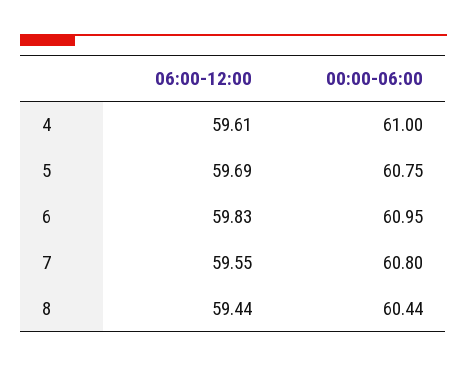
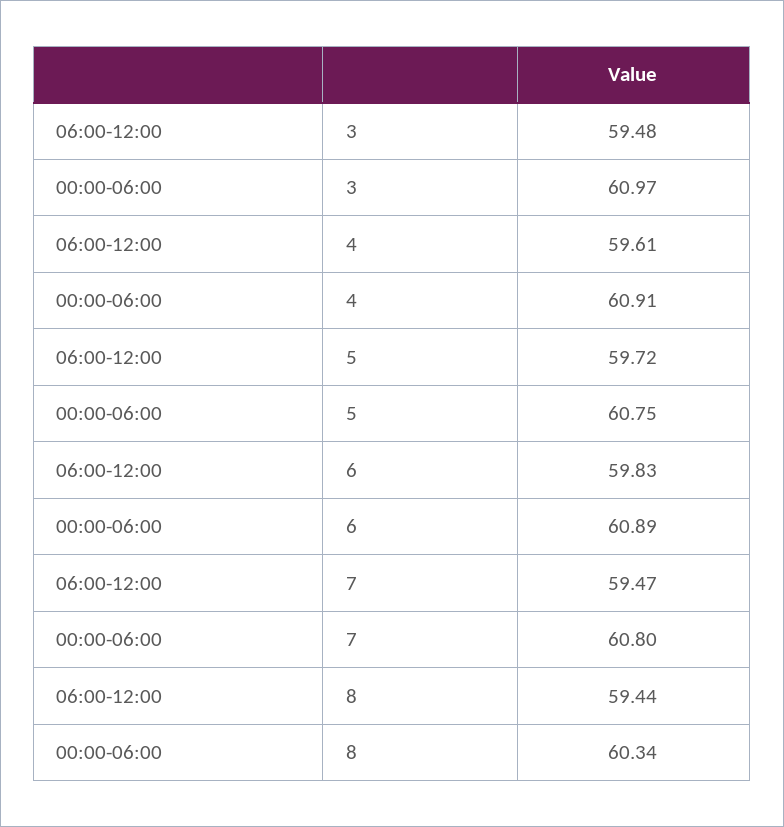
00:00-06:00, 4: 61 -> 60.91
06:00-12:00, 5: 59.69 -> 59.72
00:00-06:00, 6: 60.95 -> 60.89
06:00-12:00, 7: 59.55 -> 59.47
00:00-06:00, 8: 60.44 -> 60.34
06:00-12:00, 3: none -> 59.48
00:00-06:00, 3: none -> 60.97

